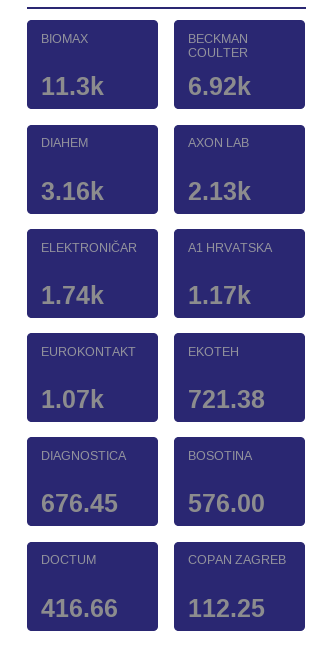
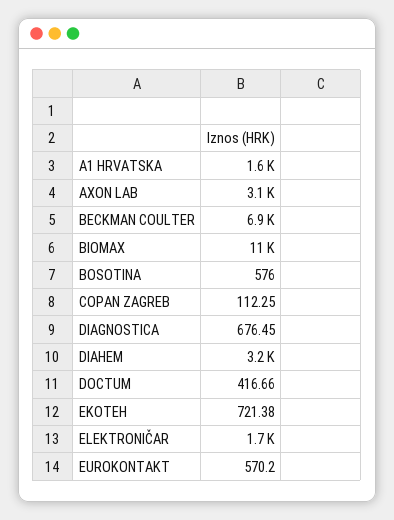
AXON LAB: 2130 -> 3100
A1 HRVATSKA: 1170 -> 1600
EUROKONTAKT: 1070 -> 570.2

